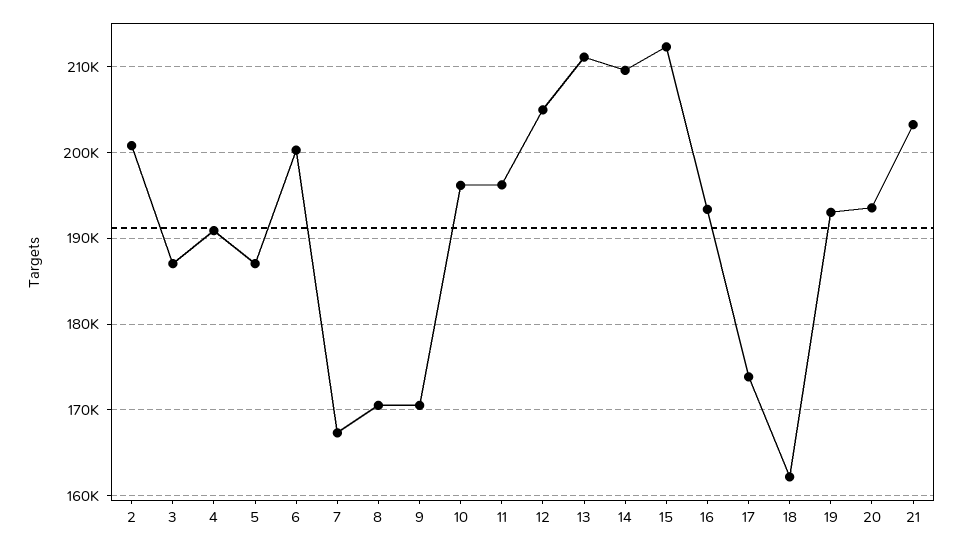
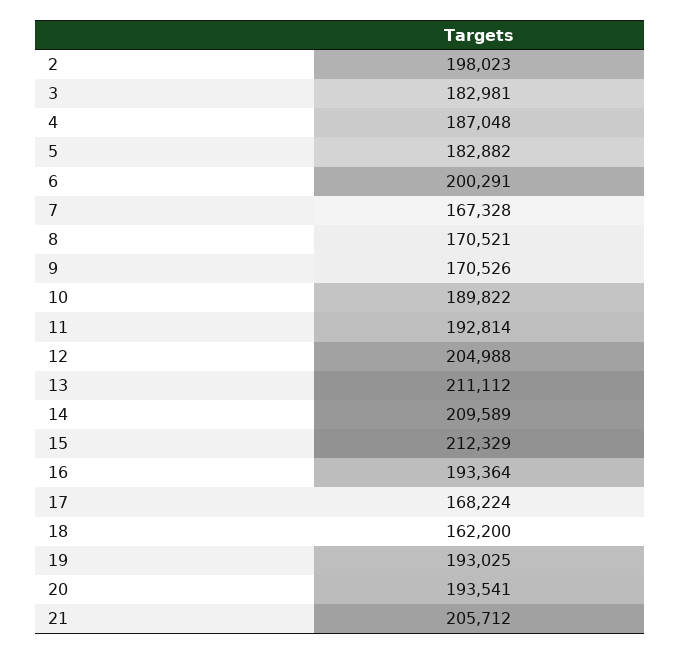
2: 201000 -> 198023
3: 187000 -> 182981
4: 191000 -> 187048
5: 187000 -> 182882
10: 196000 -> 189822
11: 196000 -> 192814
17: 174000 -> 168224
21: 203000 -> 205712

